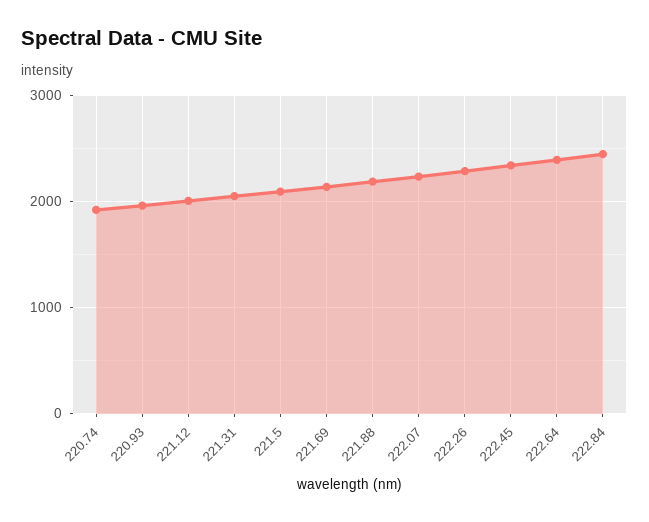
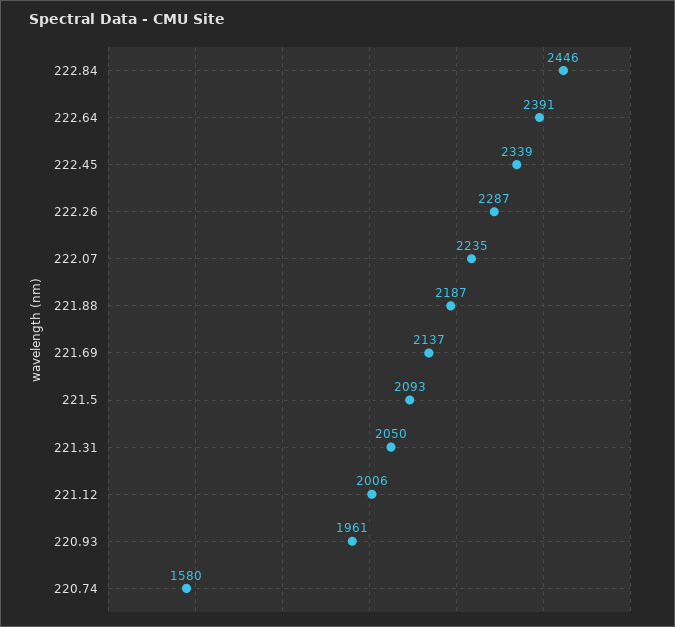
220.74: 1900 -> 1580

